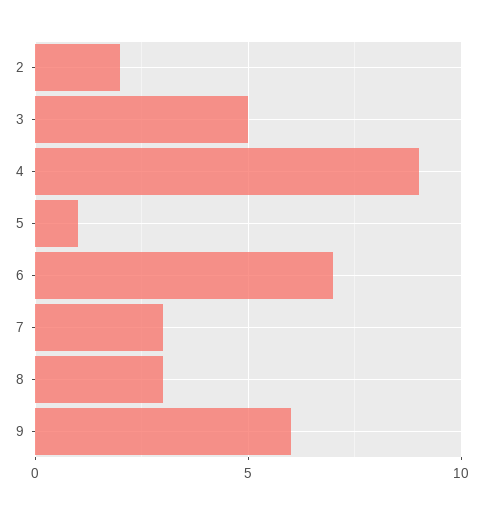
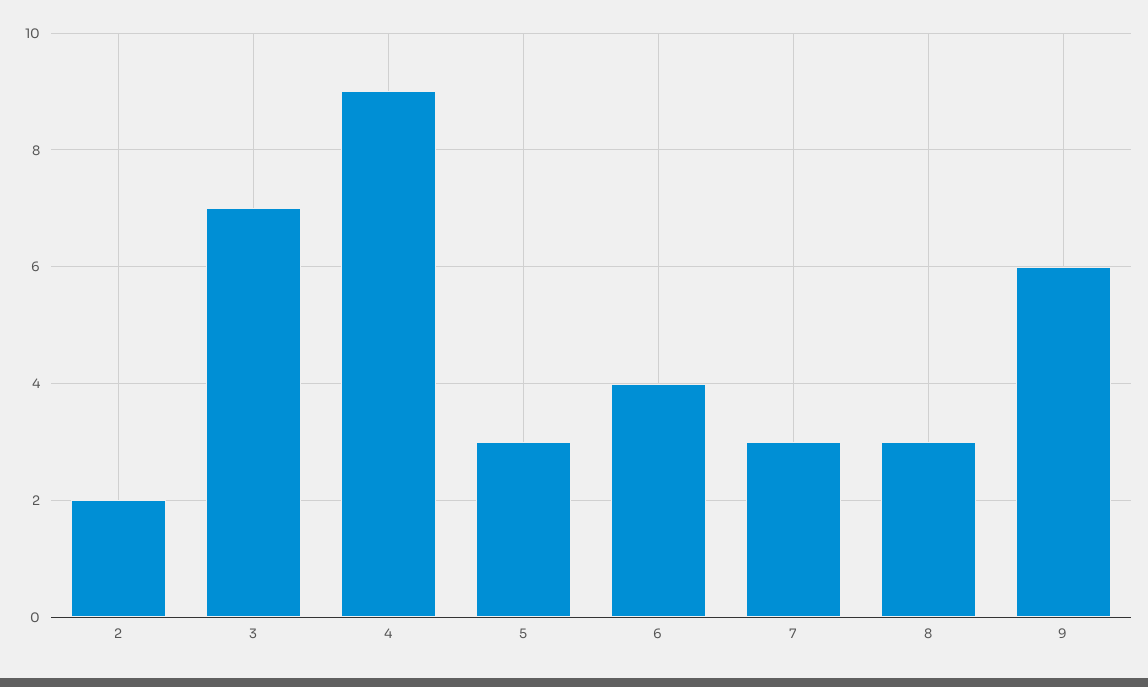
3: 5 -> 7
5: 1 -> 3
6: 7 -> 4

